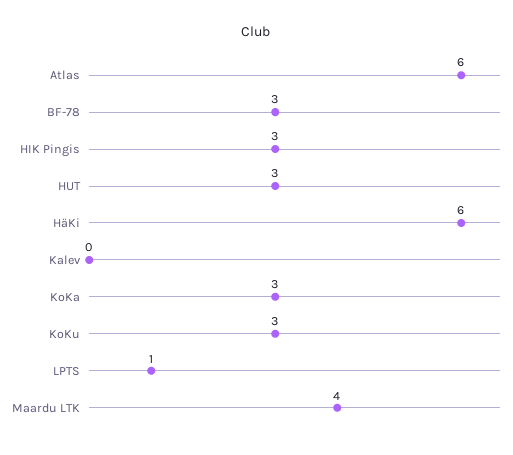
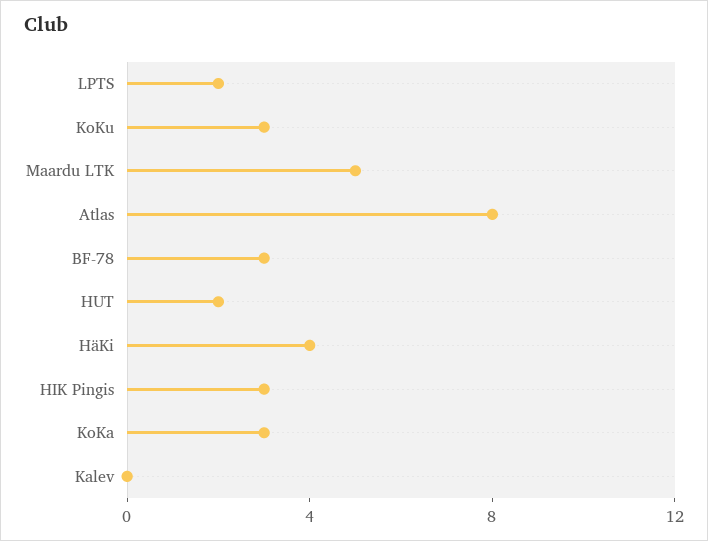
Atlas: 6 -> 8
HUT: 3 -> 2
HäKi: 6 -> 4
LPTS: 1 -> 2
Maardu LTK: 4 -> 5

